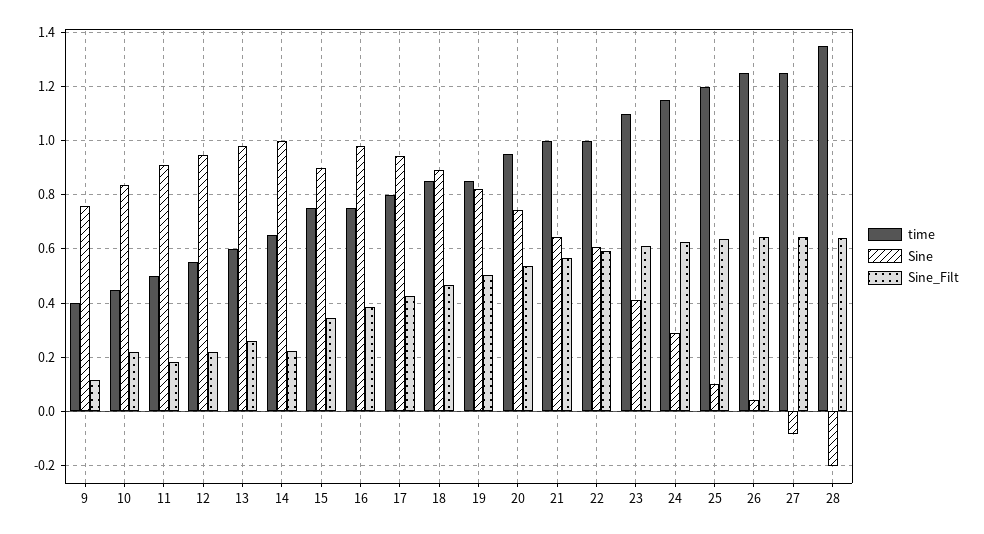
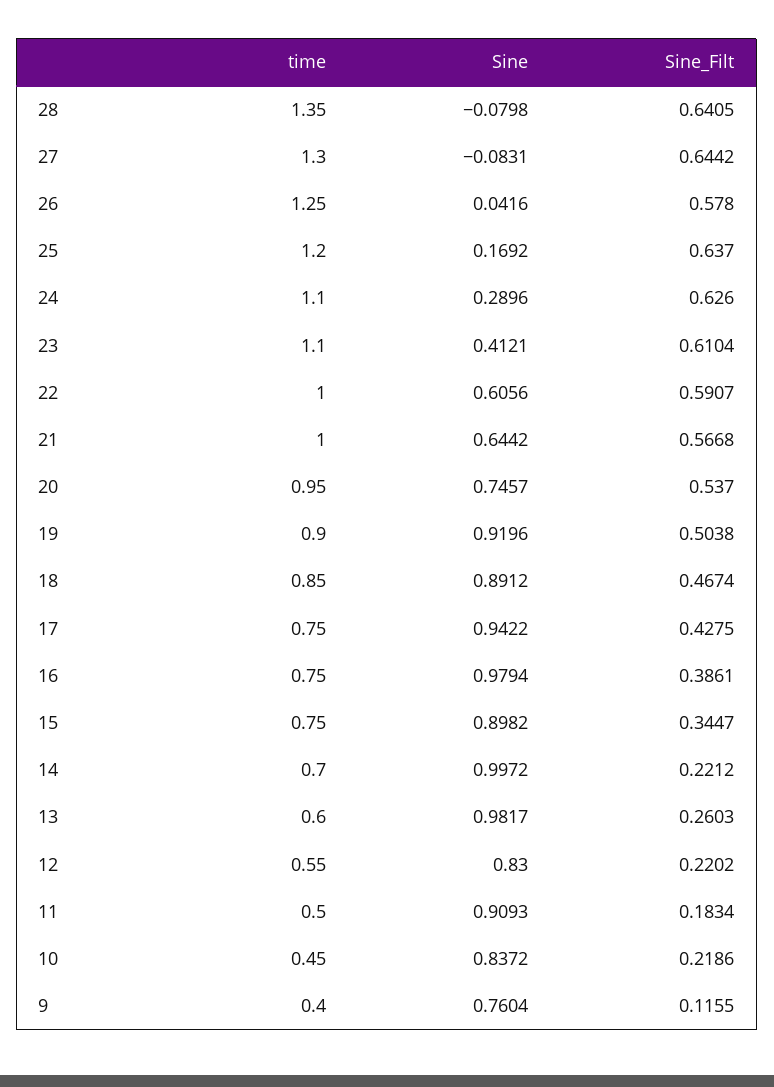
Sine, 12: 0.95 -> 0.83
time, 14: 0.65 -> 0.7
time, 17: 0.8 -> 0.75
time, 19: 0.85 -> 0.9
Sine, 19: 0.825 -> 0.9196
time, 24: 1.15 -> 1.1
Sine, 25: 0.1 -> 0.1692
Sine_Filt, 26: 0.65 -> 0.578
time, 27: 1.25 -> 1.3
Sine, 28: -0.2 -> -0.0798

